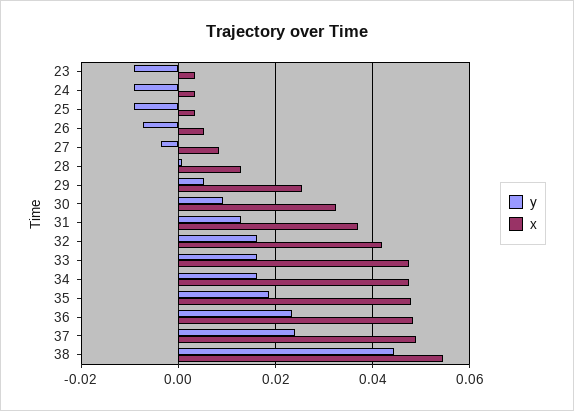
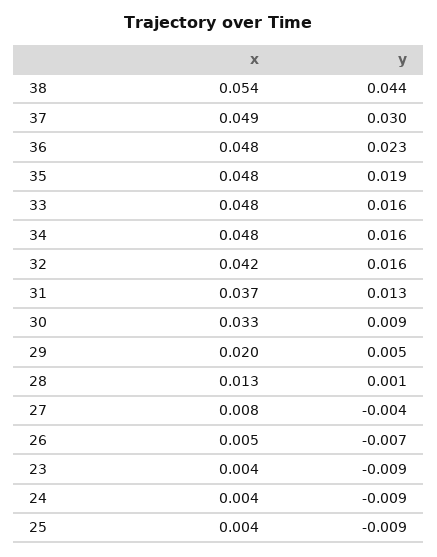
x, 29: 0.026 -> 0.02
y, 37: 0.024 -> 0.03

